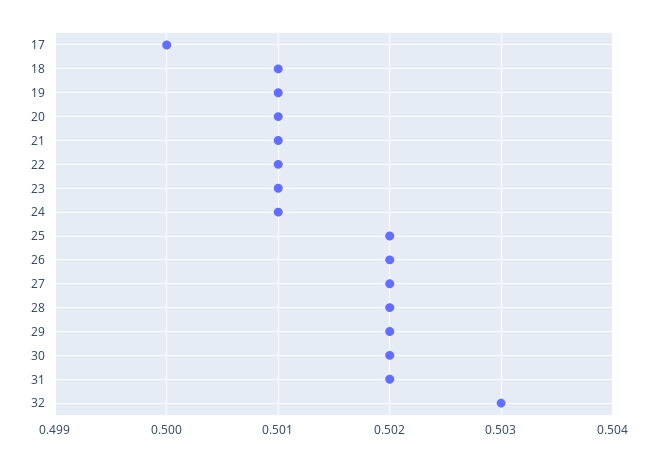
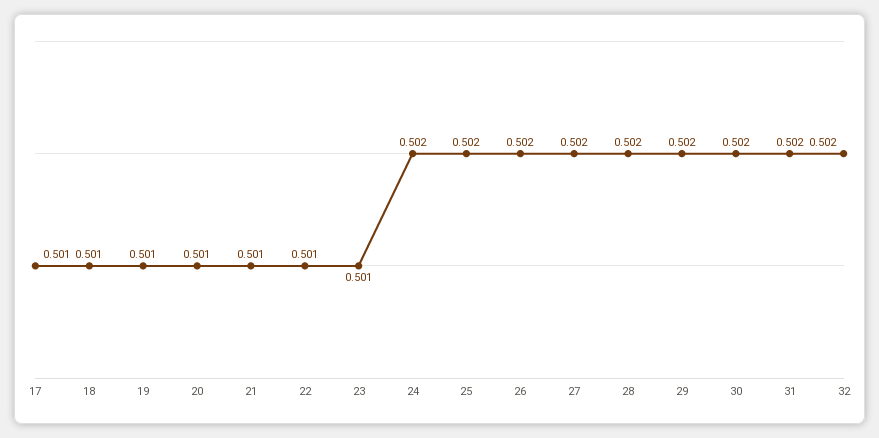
17: 0.5 -> 0.501
24: 0.501 -> 0.502
32: 0.503 -> 0.502

